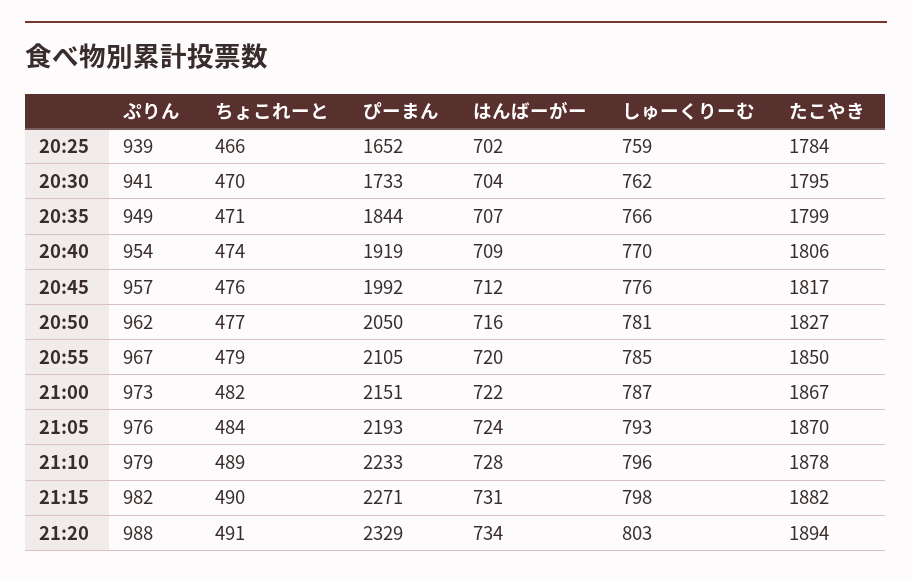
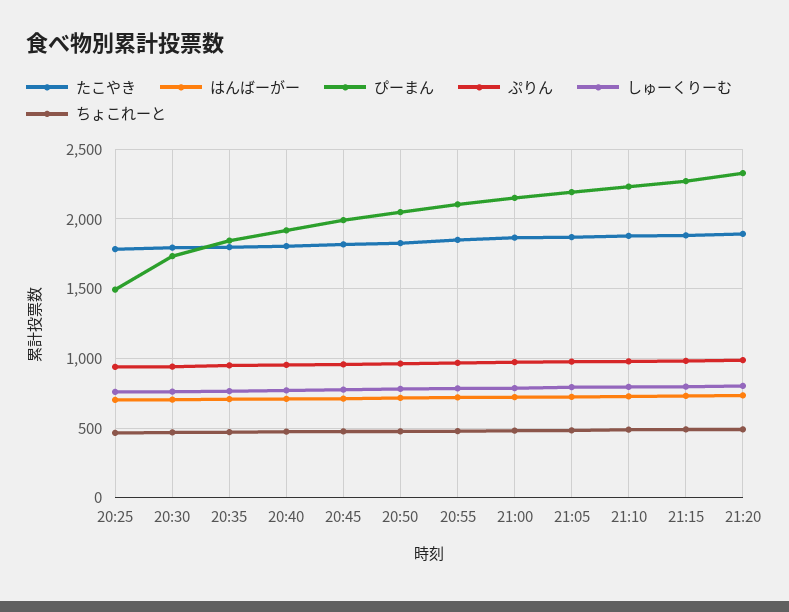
ぴーまん, 20:25: 1652 -> 1500

